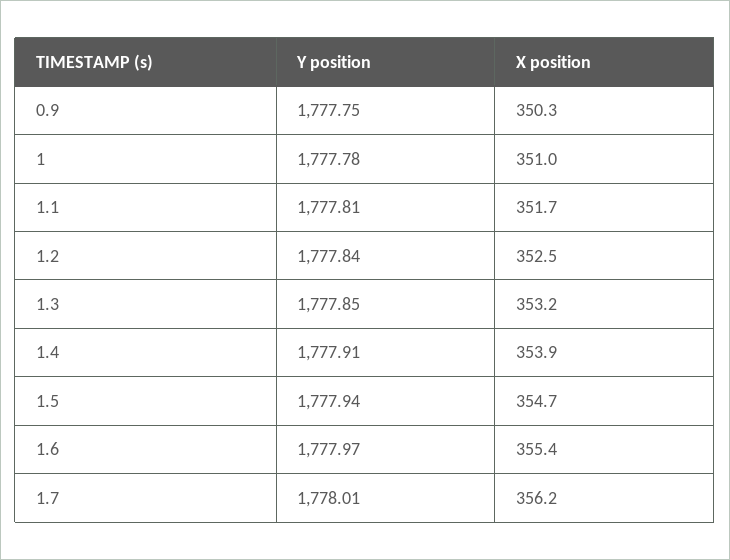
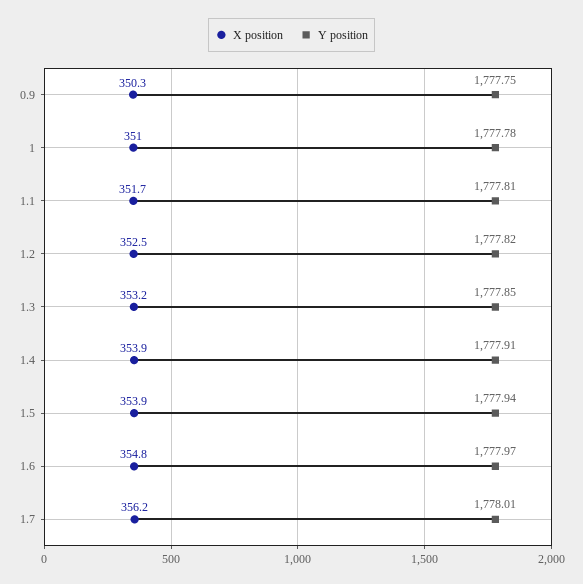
Y position, 1.2: 1777.84 -> 1777.82
X position, 1.5: 354.7 -> 353.9
X position, 1.6: 355.4 -> 354.8

